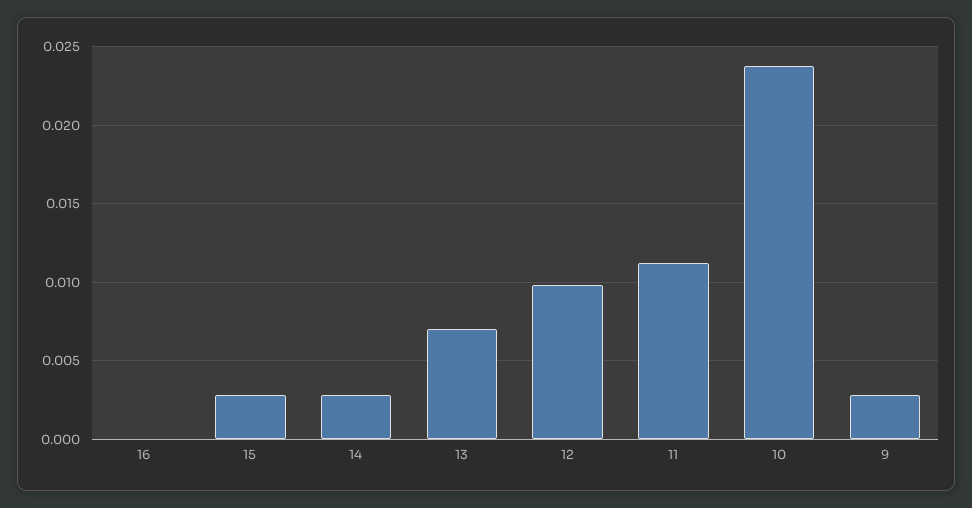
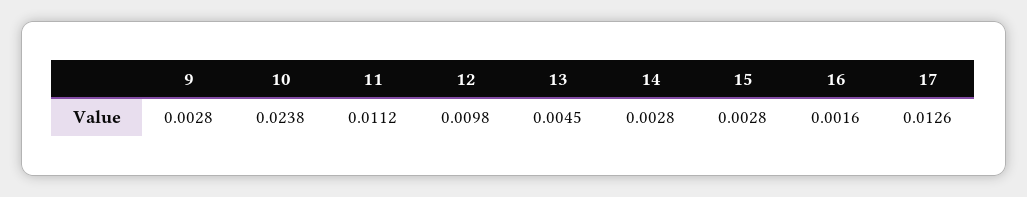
16: 0 -> 0.0016
13: 0.007 -> 0.0045
17: none -> 0.0126

